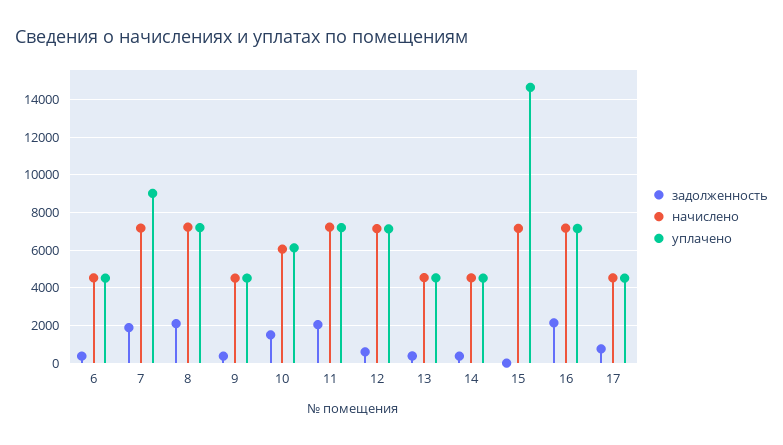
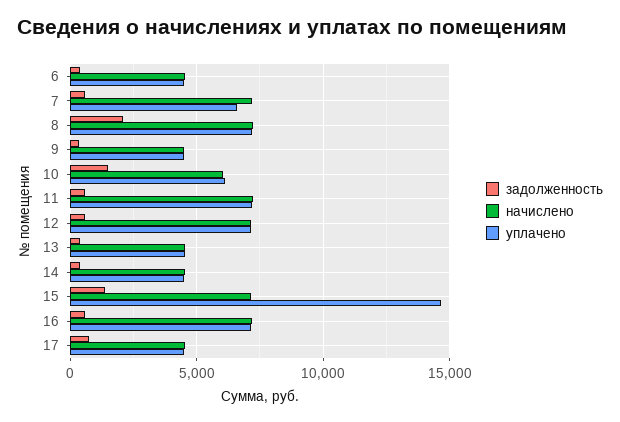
задолженность, 7: 2000 -> 500
уплачено, 7: 9000 -> 6500
задолженность, 11: 2000 -> 500
задолженность, 15: 0 -> 1500
задолженность, 16: 2000 -> 500

